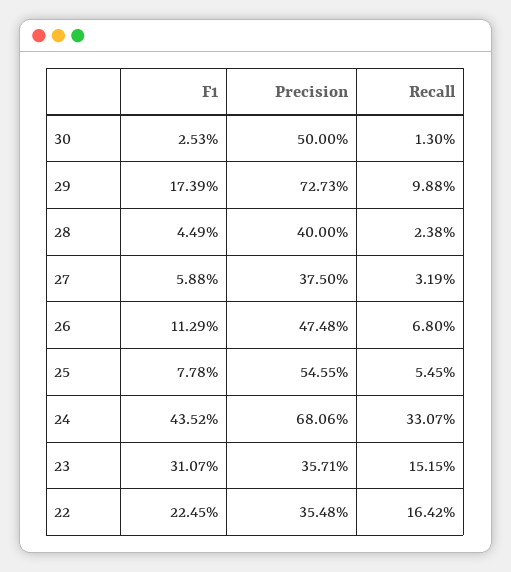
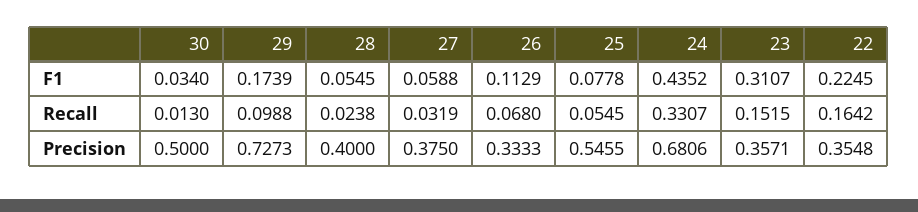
F1, 30: 0.0253 -> 0.034
F1, 28: 0.0449 -> 0.0545
Precision, 26: 0.4748 -> 0.3333

